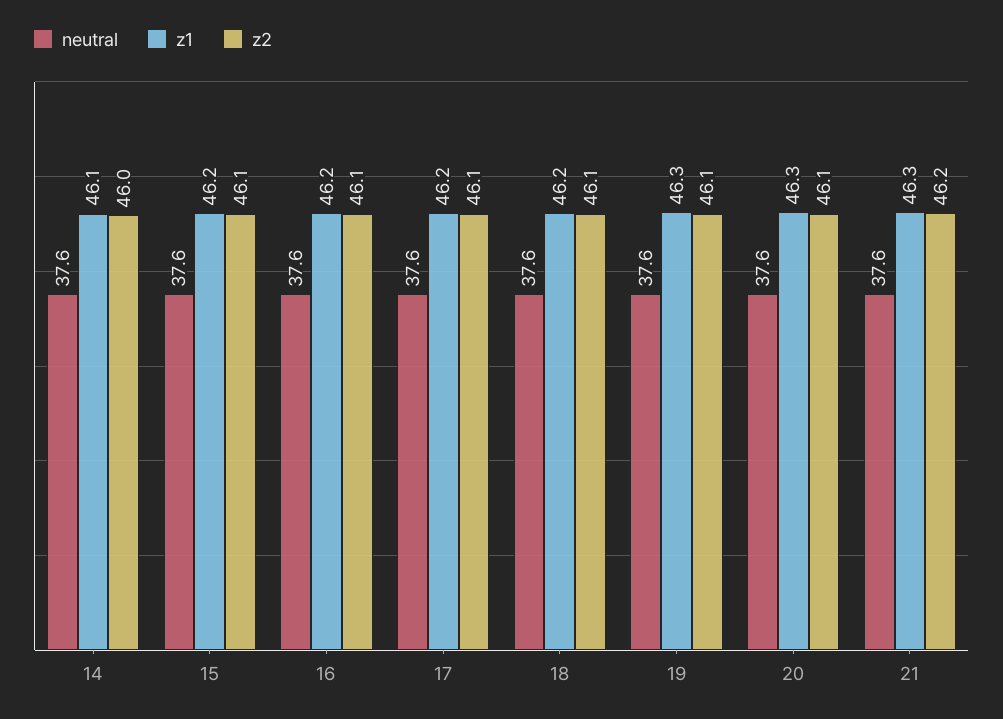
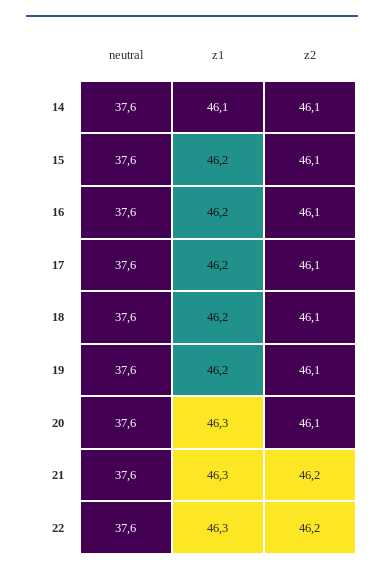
z2, 14: 46 -> 46.1
z1, 19: 46.3 -> 46.2
neutral, 22: none -> 37.6
z1, 22: none -> 46.3
z2, 22: none -> 46.2

